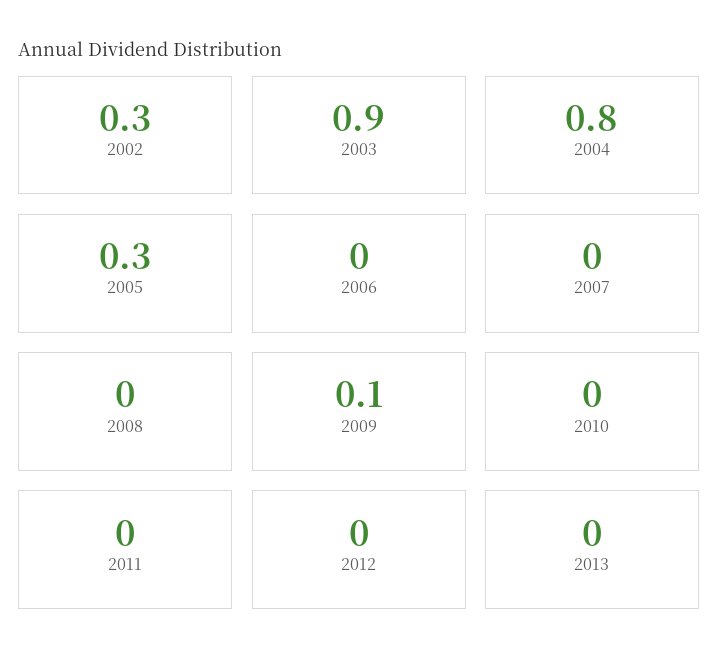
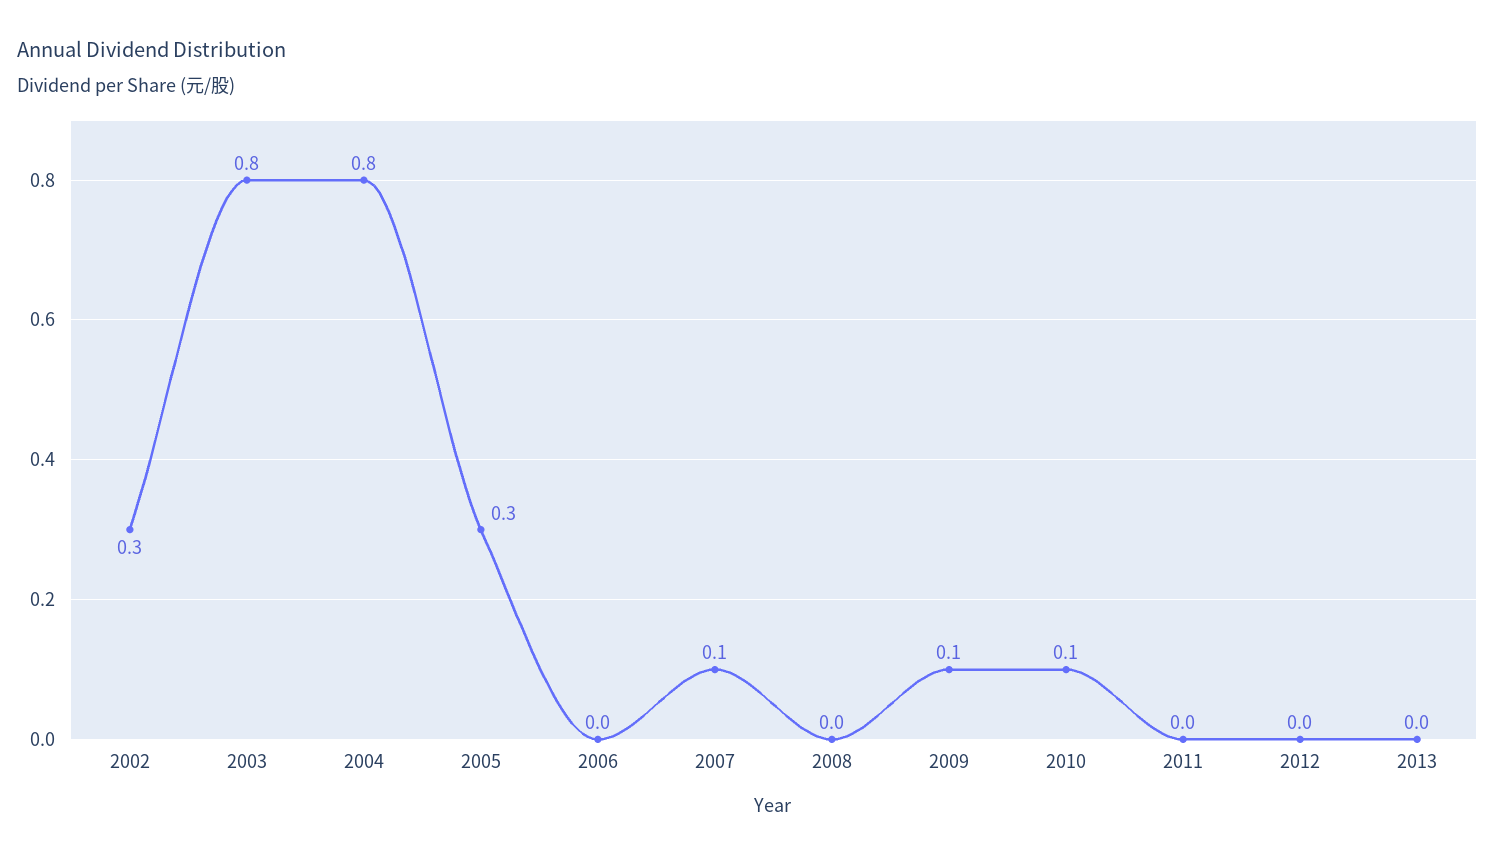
2003: 0.9 -> 0.8
2007: 0 -> 0.1
2010: 0 -> 0.1

